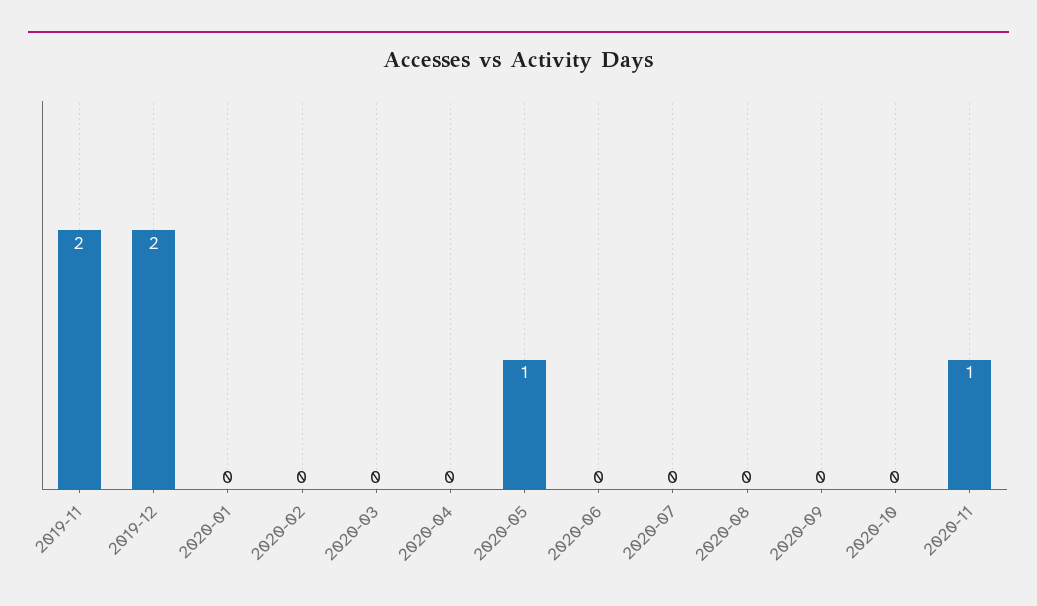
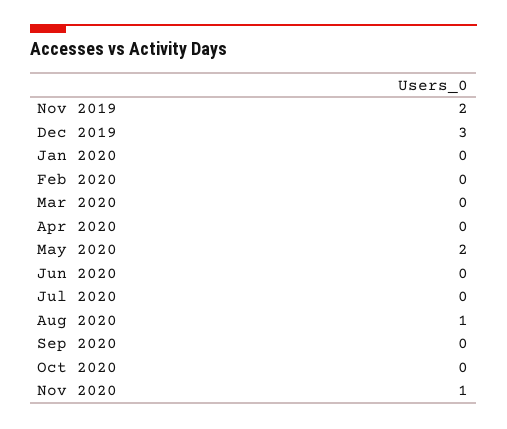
2019-12: 2 -> 3
2020-05: 1 -> 2
2020-08: 0 -> 1

